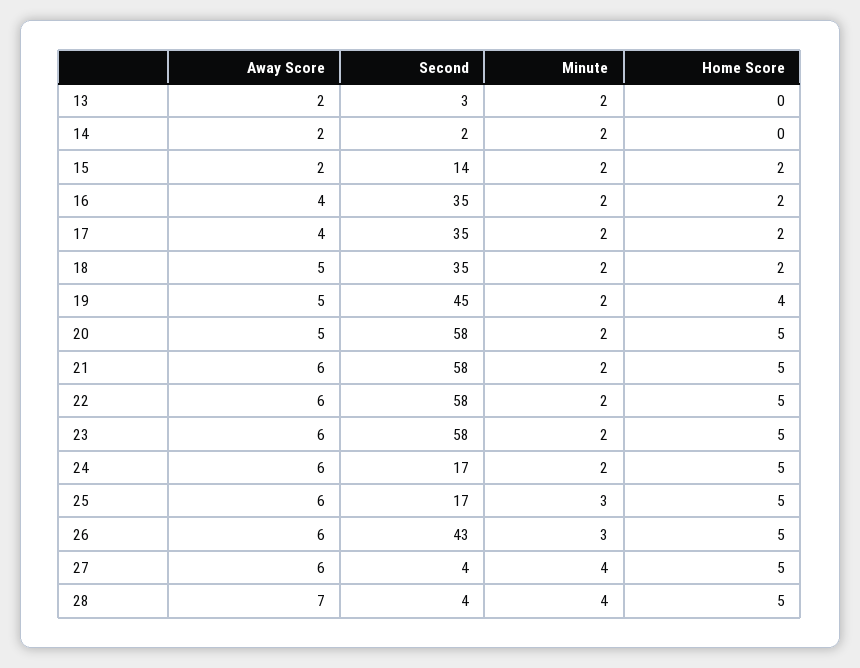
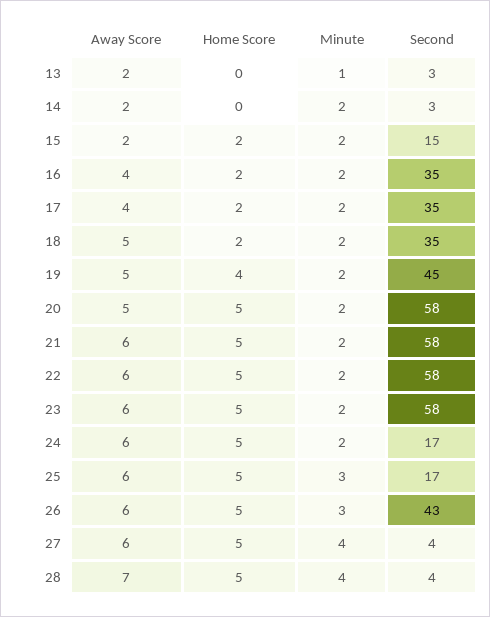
Minute, 13: 2 -> 1
Second, 14: 2 -> 3
Second, 15: 14 -> 15

